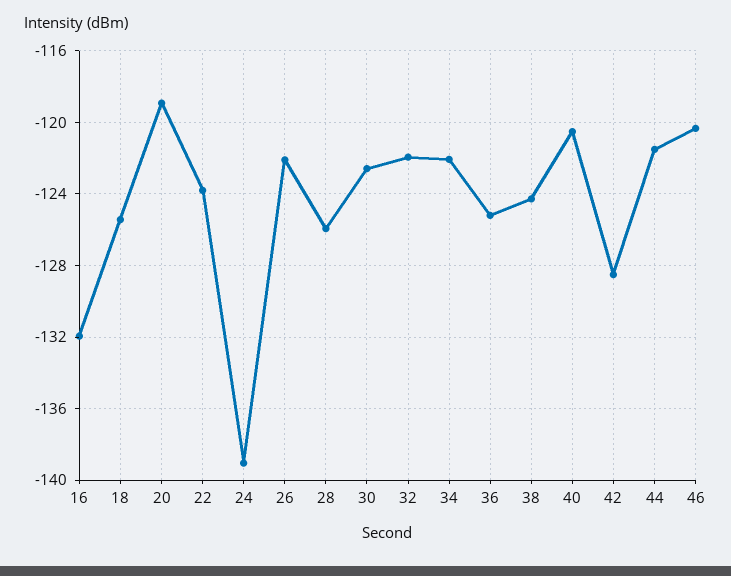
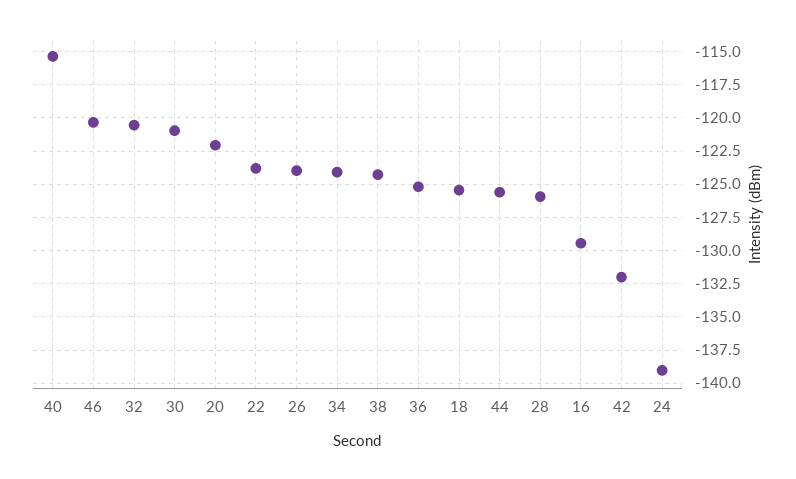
16: -132 -> -129.5
20: -119 -> -122
26: -122 -> -124
30: -122.5 -> -121
32: -122 -> -120.5
34: -122 -> -124
40: -120.5 -> -115.5
42: -128.5 -> -132
44: -121.5 -> -125.5

